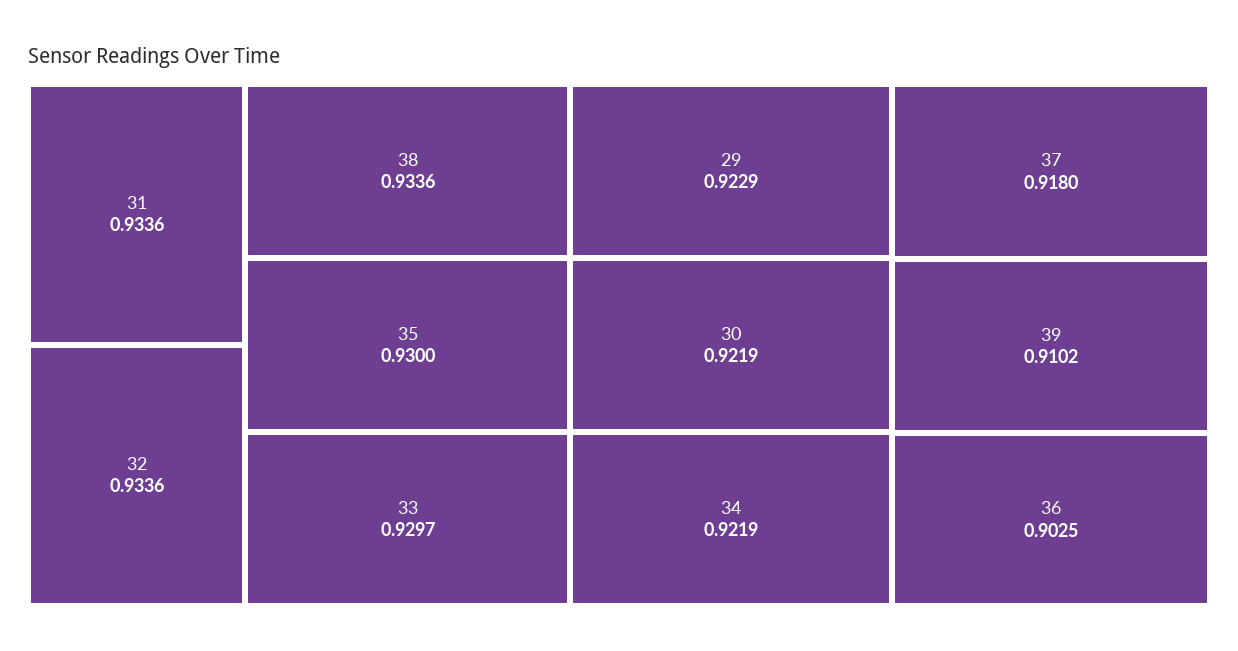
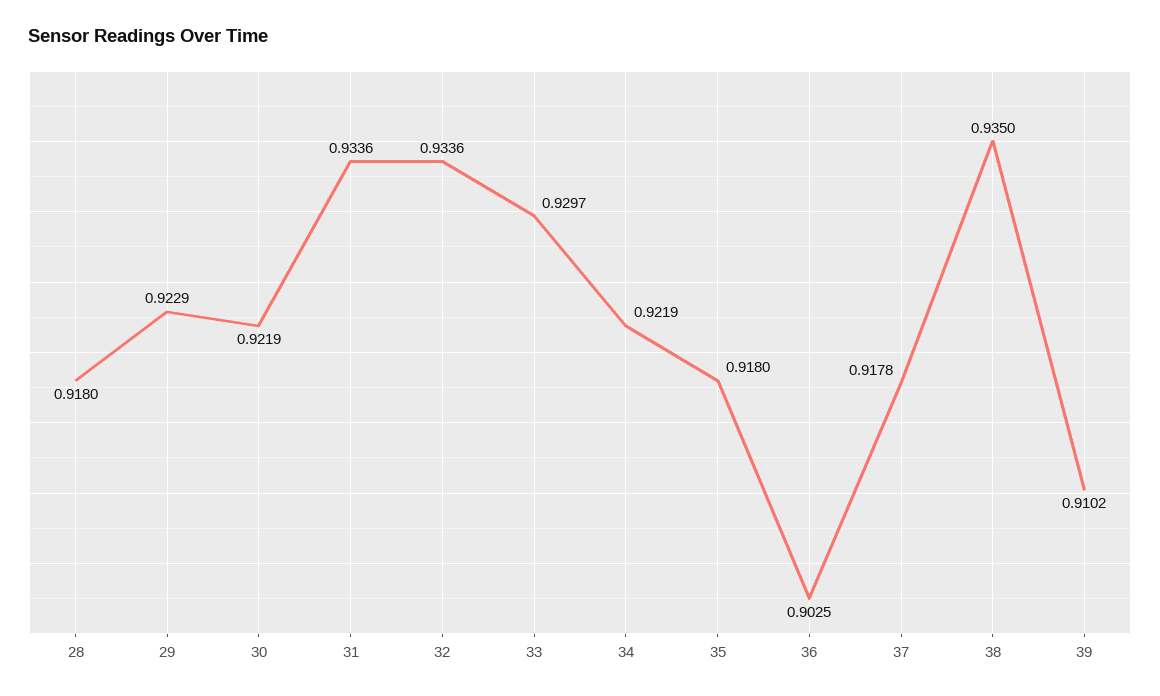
38: 0.9336 -> 0.935
35: 0.93 -> 0.918
37: 0.918 -> 0.9178
28: none -> 0.918

